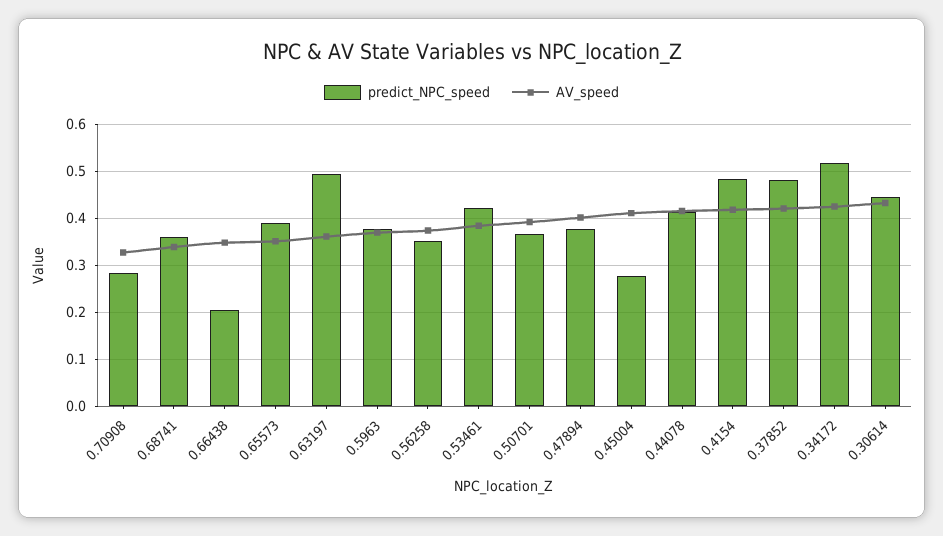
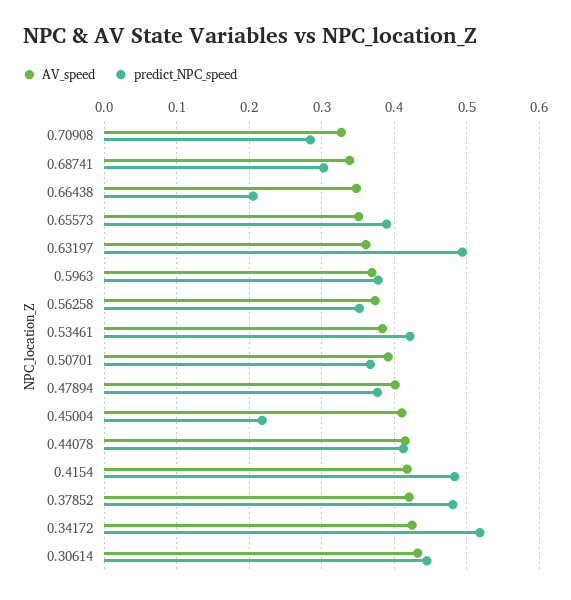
predict_NPC_speed, 0.68741: 0.36 -> 0.3
predict_NPC_speed, 0.45004: 0.28 -> 0.22

